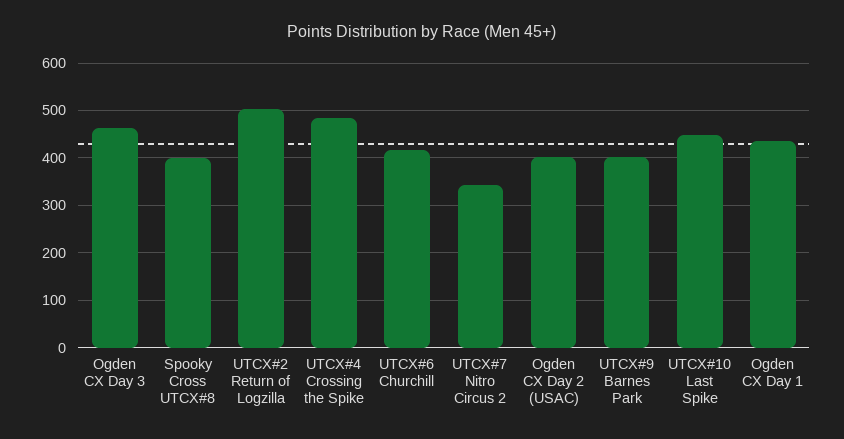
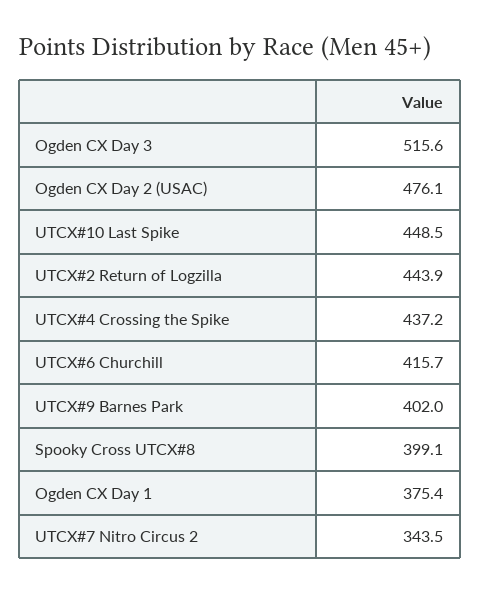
Ogden CX Day 3: 460 -> 515.6
UTCX#2 Return of Logzilla: 500 -> 443.9
UTCX#4 Crossing the Spike: 480 -> 437.2
Ogden CX Day 2 (USAC): 400 -> 476.1
Ogden CX Day 1: 440 -> 375.4

